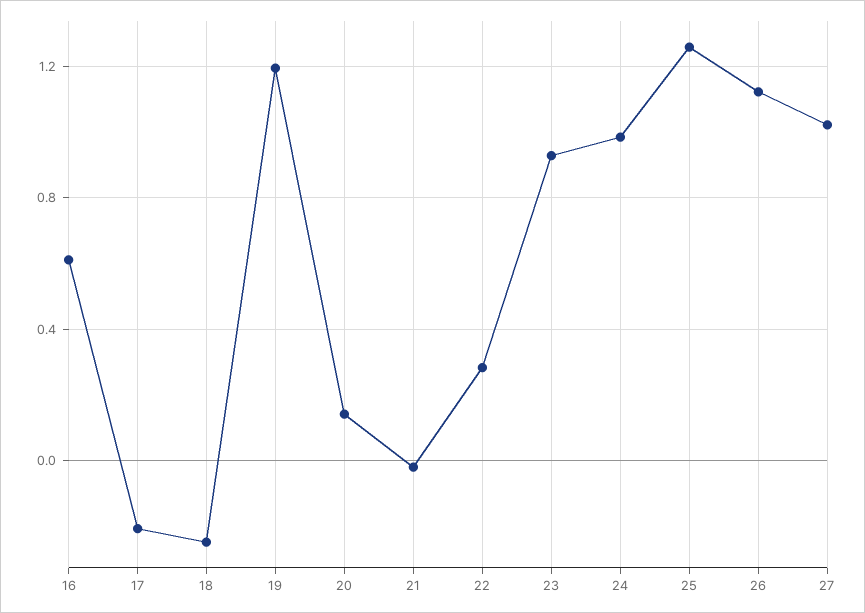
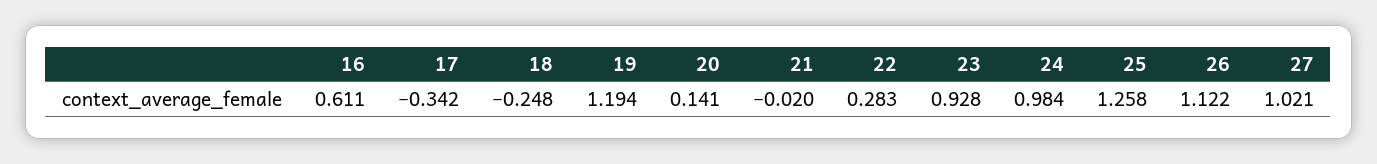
17: -0.2 -> -0.342

